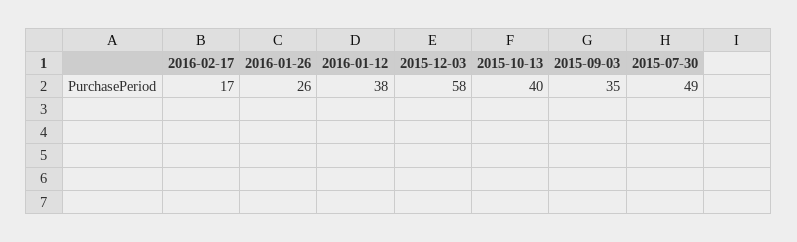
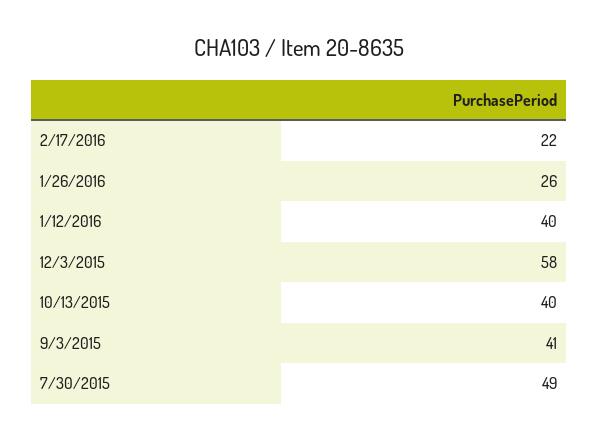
2016-02-17: 17 -> 22
2016-01-12: 38 -> 40
2015-09-03: 35 -> 41

